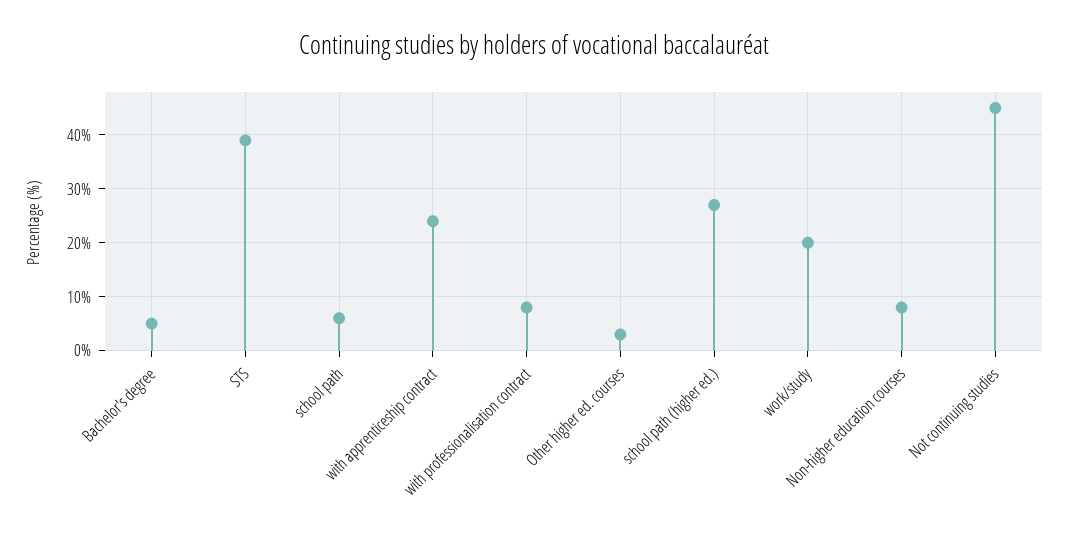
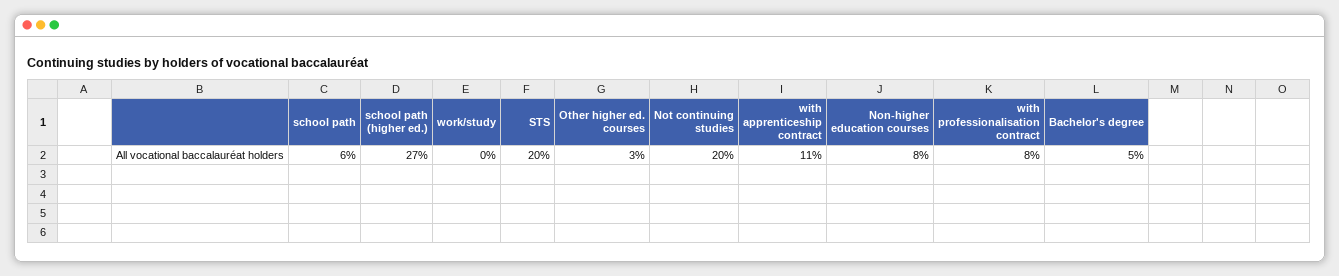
STS: 40 -> 20
with apprenticeship contract: 25 -> 11
work/study: 20 -> 0
Not continuing studies: 45 -> 20

